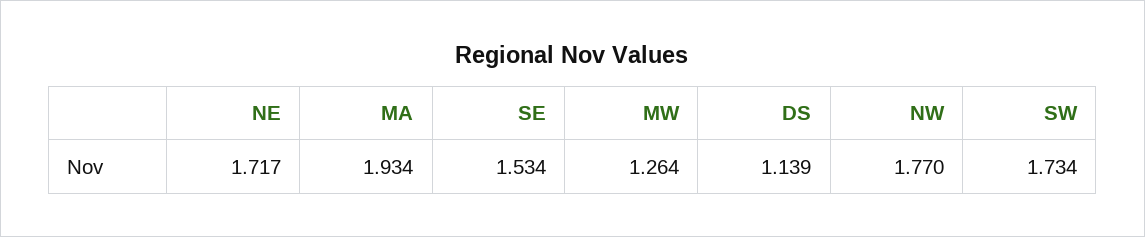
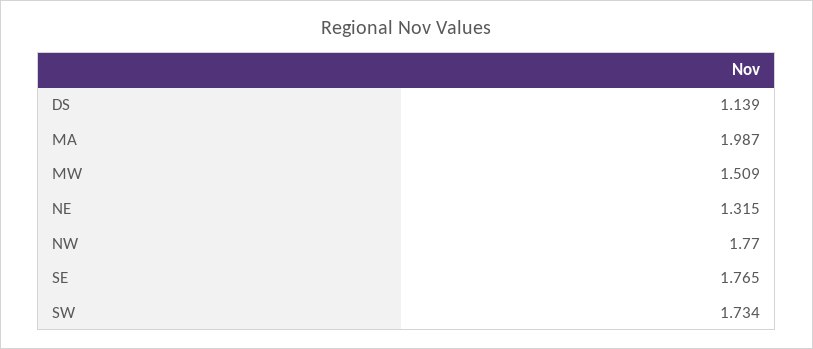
NE: 1.717 -> 1.315
MA: 1.934 -> 1.987
SE: 1.534 -> 1.765
MW: 1.264 -> 1.509

